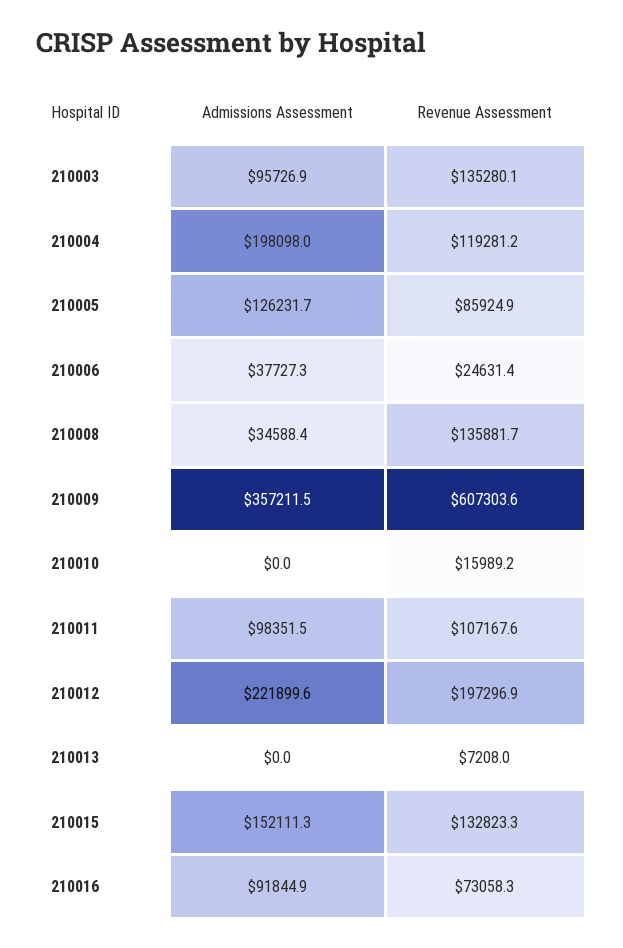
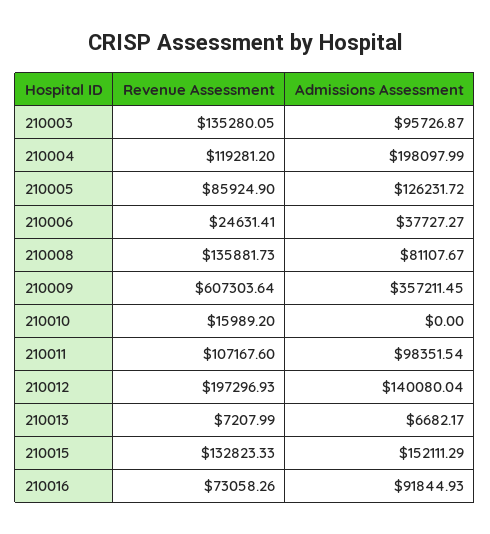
Admissions Assessment, 210008: 34588.4 -> 81107.67
Admissions Assessment, 210012: 221899.6 -> 140080.04
Admissions Assessment, 210013: 0 -> 6682.17

